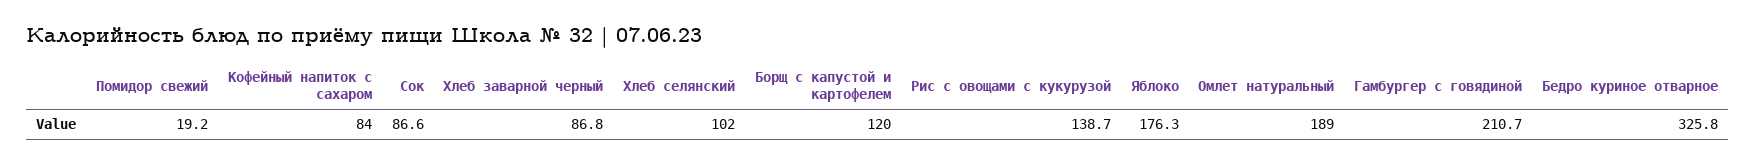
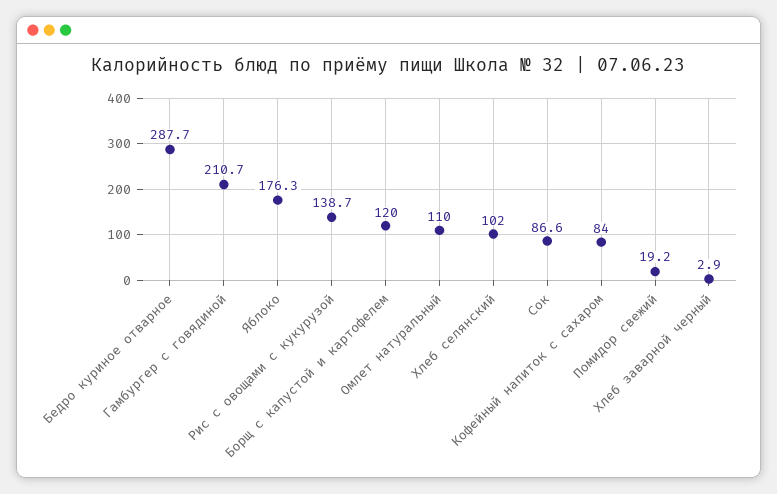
Хлеб заварной черный: 86.8 -> 2.9
Омлет натуральный: 189 -> 110
Бедро куриное отварное: 325.8 -> 287.7

